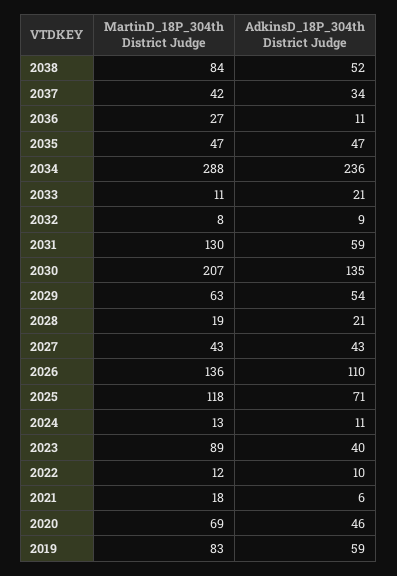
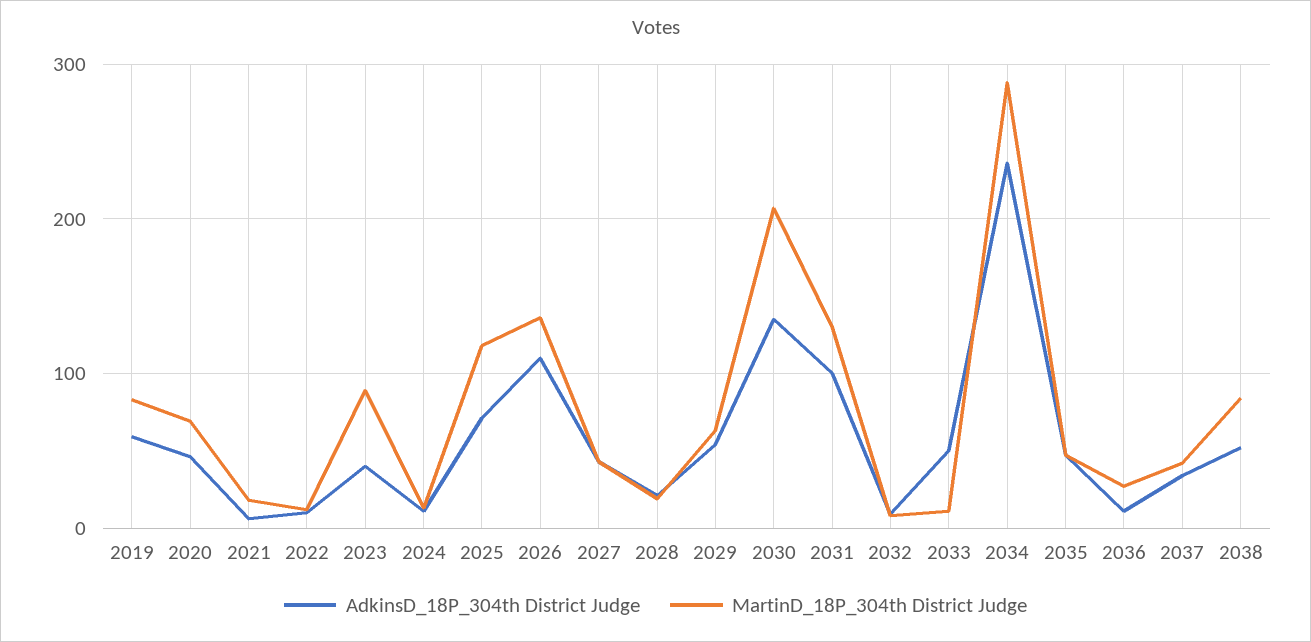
AdkinsD_18P_304th District Judge, 2033: 21 -> 50
AdkinsD_18P_304th District Judge, 2031: 59 -> 100

